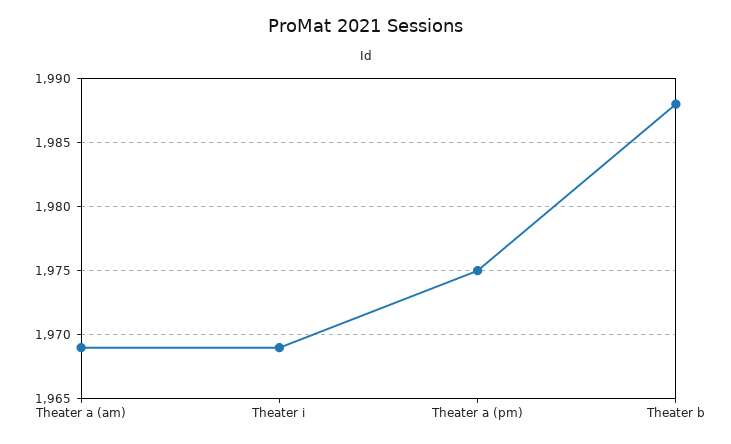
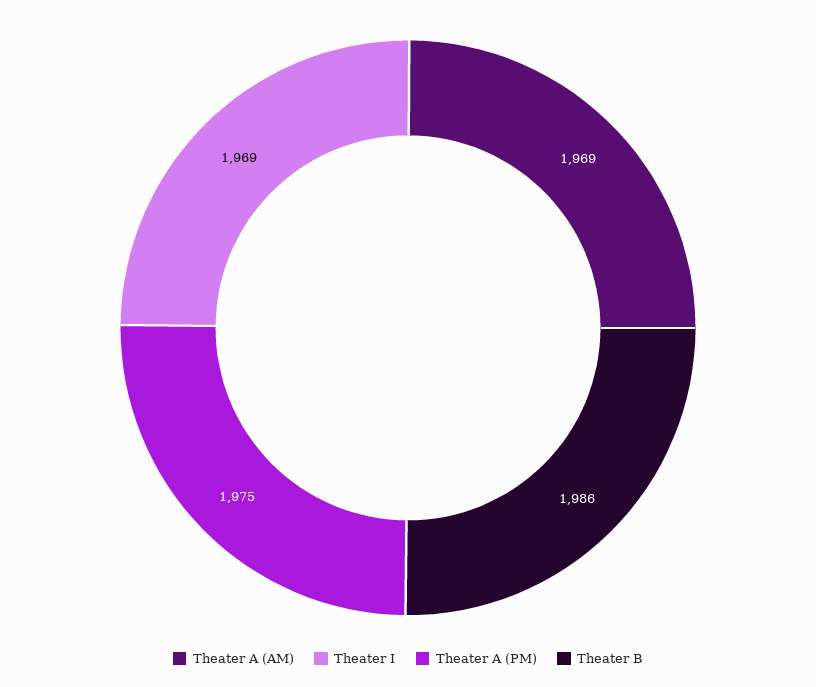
Theater b: 1988 -> 1986

